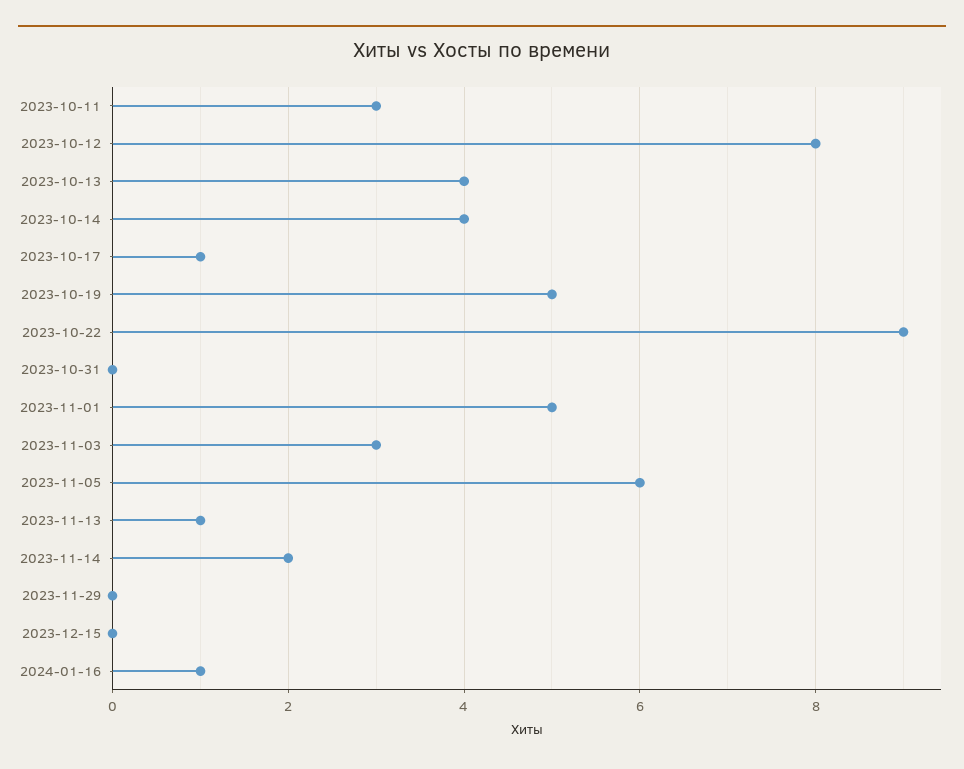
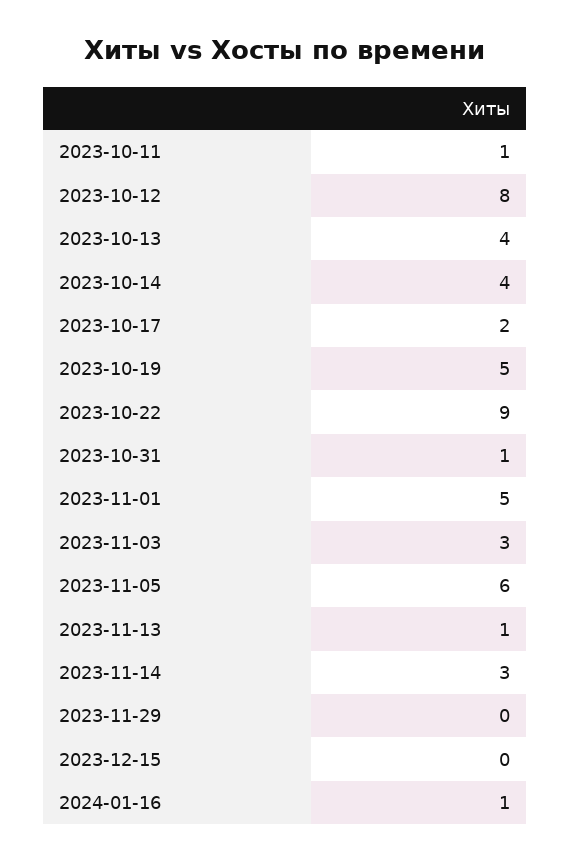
2023-10-11: 3 -> 1
2023-10-17: 1 -> 2
2023-10-31: 0 -> 1
2023-11-14: 2 -> 3

